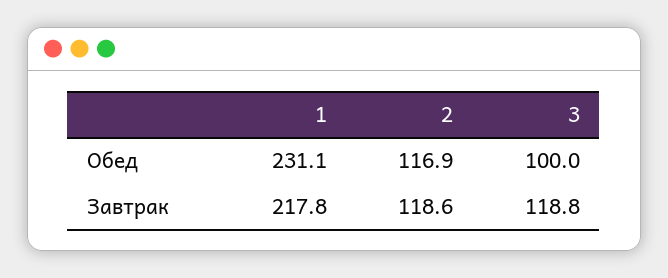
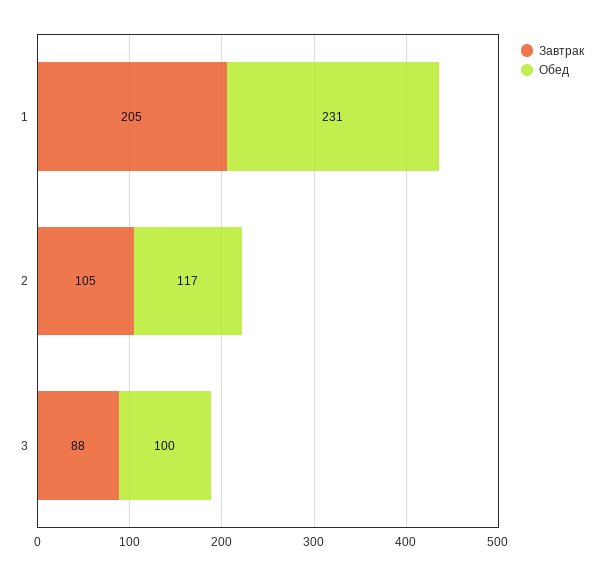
Завтрак, 1: 217.8 -> 205
Завтрак, 2: 118.6 -> 105
Завтрак, 3: 118.8 -> 88

